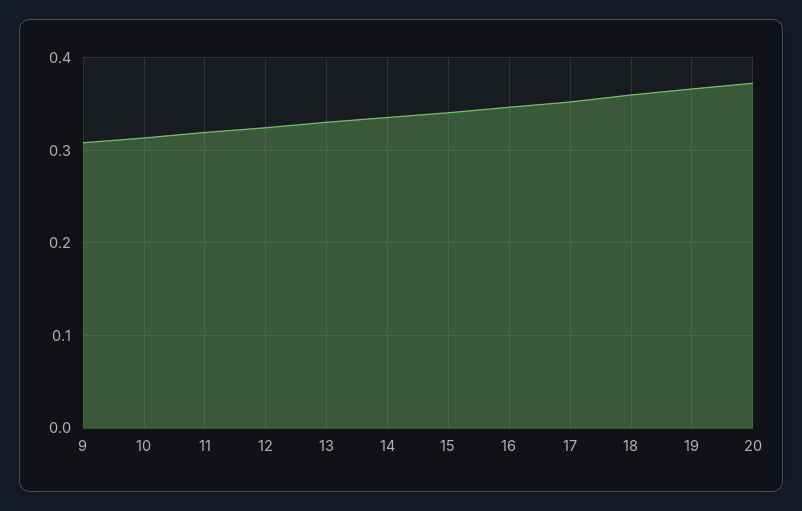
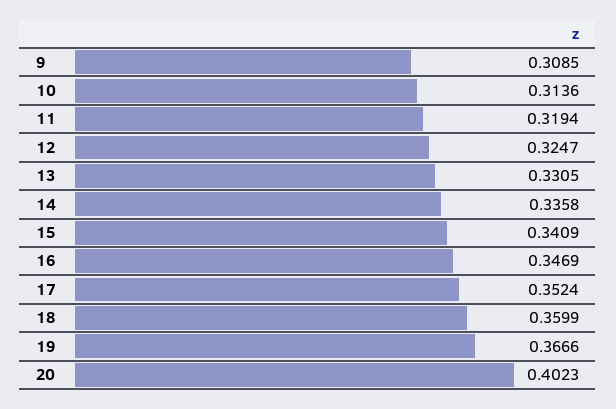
20: 0.37 -> 0.4023

